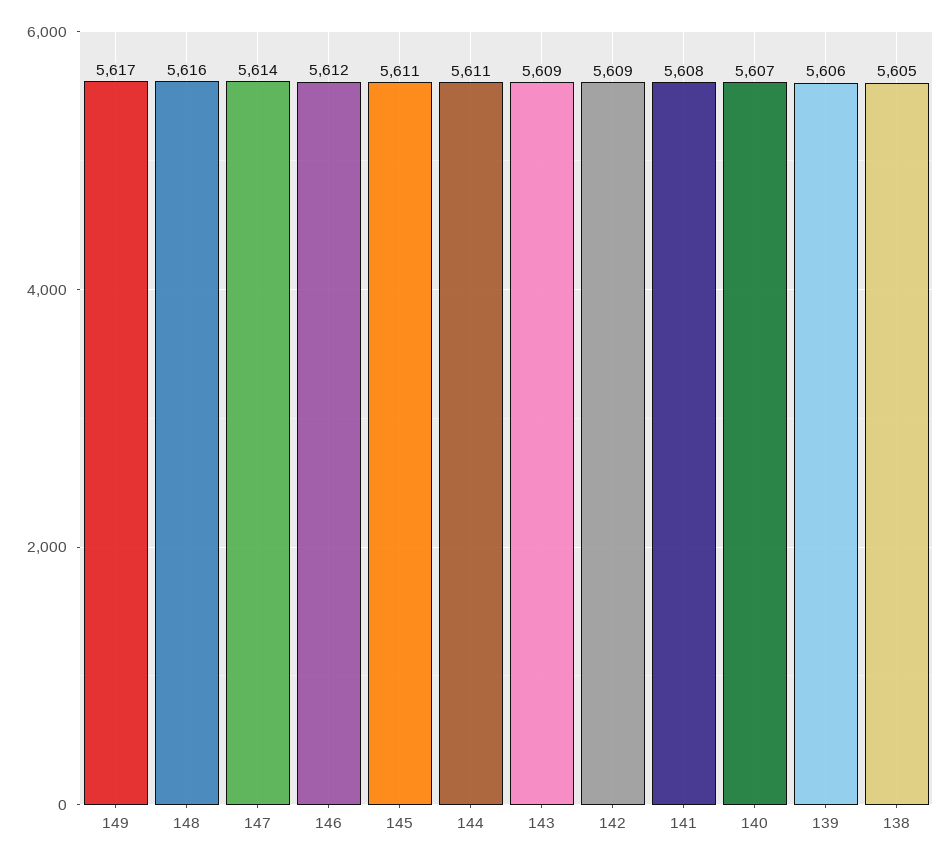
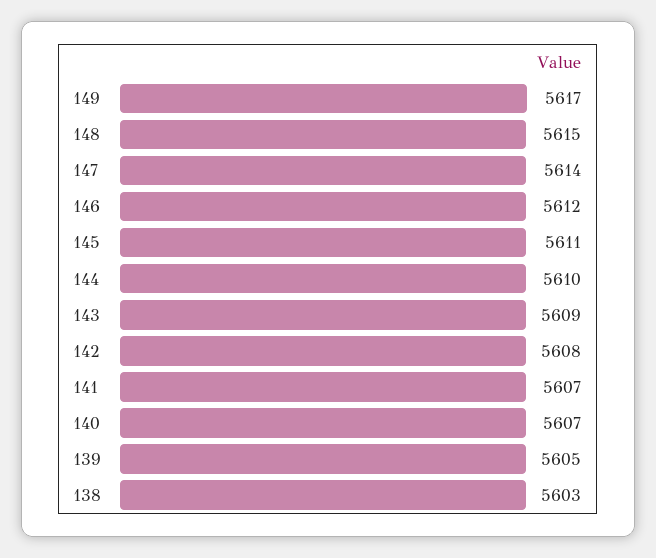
148: 5616 -> 5615
144: 5611 -> 5610
142: 5609 -> 5608
141: 5608 -> 5607
139: 5606 -> 5605
138: 5605 -> 5603

